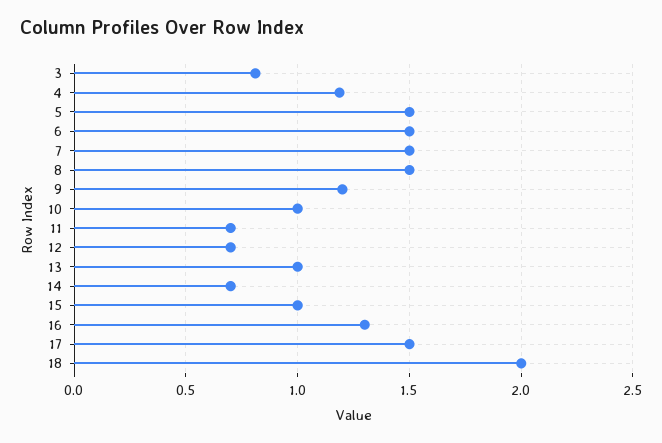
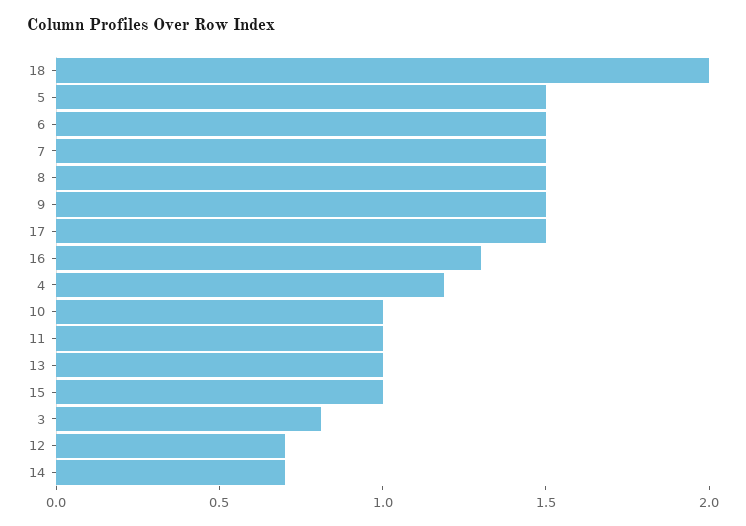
9: 1.2 -> 1.5
11: 0.7 -> 1

